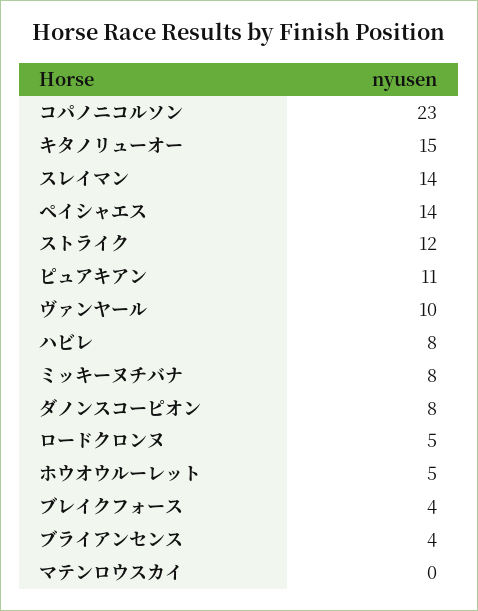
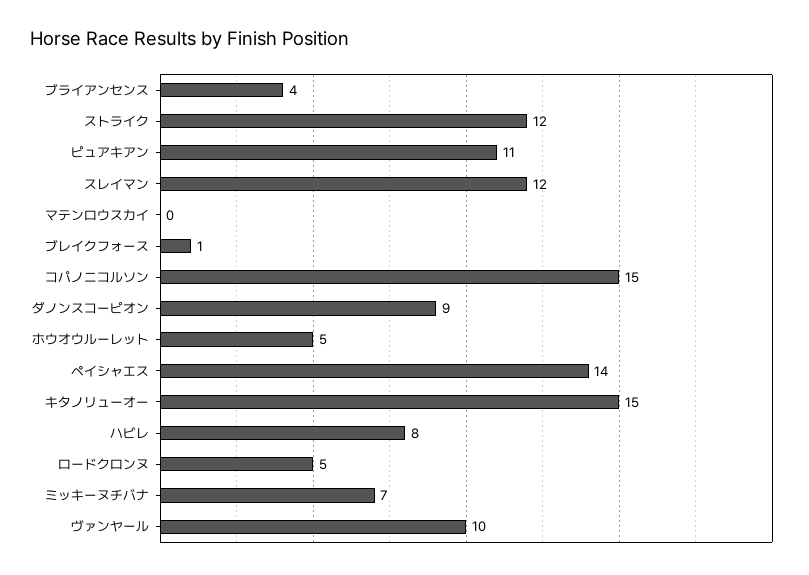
コパノニコルソン: 23 -> 15
スレイマン: 14 -> 12
ミッキーヌチバナ: 8 -> 7
ダノンスコーピオン: 8 -> 9
ブレイクフォース: 4 -> 1

